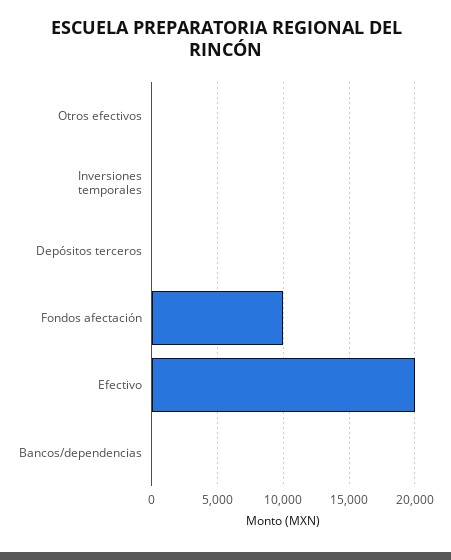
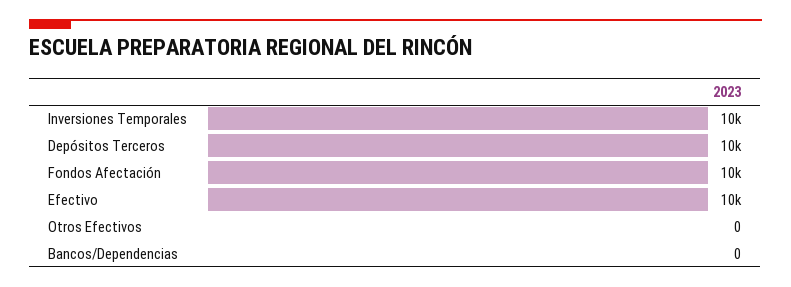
Inversiones temporales: 0 -> 10000
Depósitos terceros: 0 -> 10000
Efectivo: 20000 -> 10000

